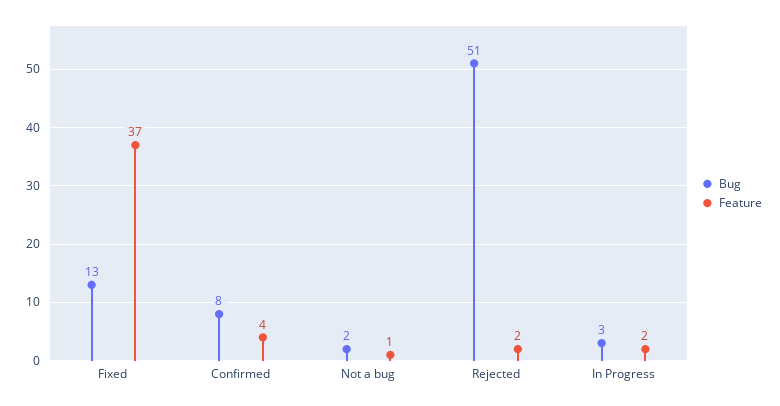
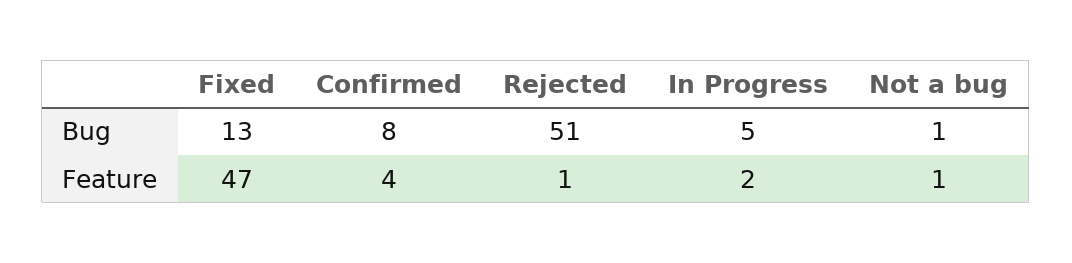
Feature, Fixed: 37 -> 47
Bug, Not a bug: 2 -> 1
Feature, Rejected: 2 -> 1
Bug, In Progress: 3 -> 5

